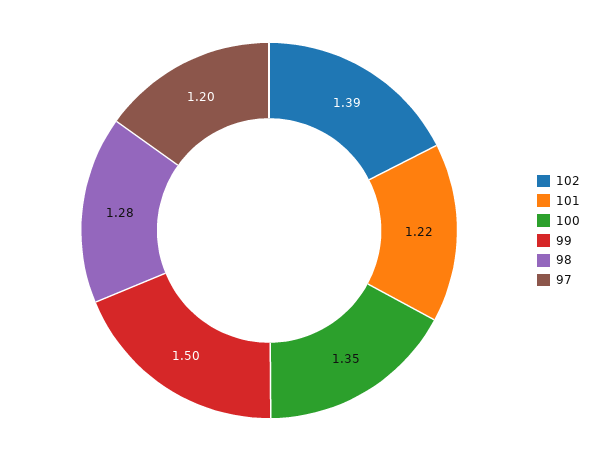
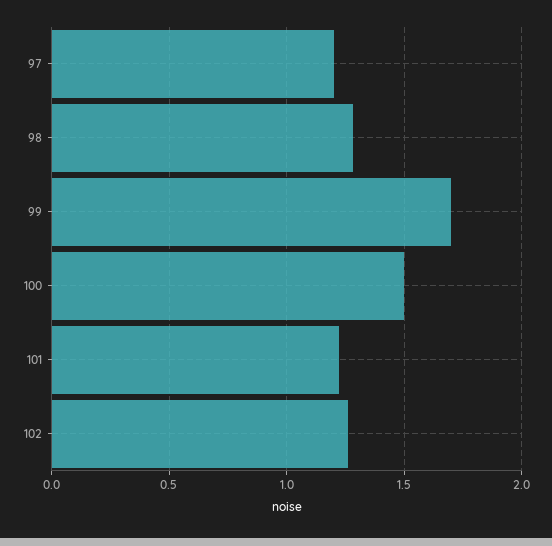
102: 1.39 -> 1.25
100: 1.35 -> 1.5
99: 1.5 -> 1.7

